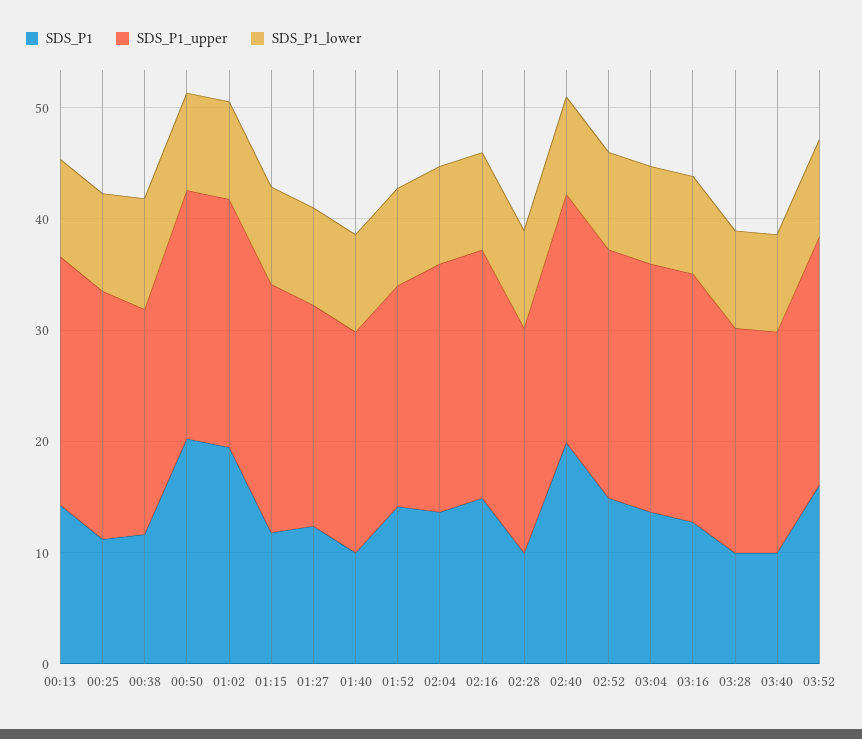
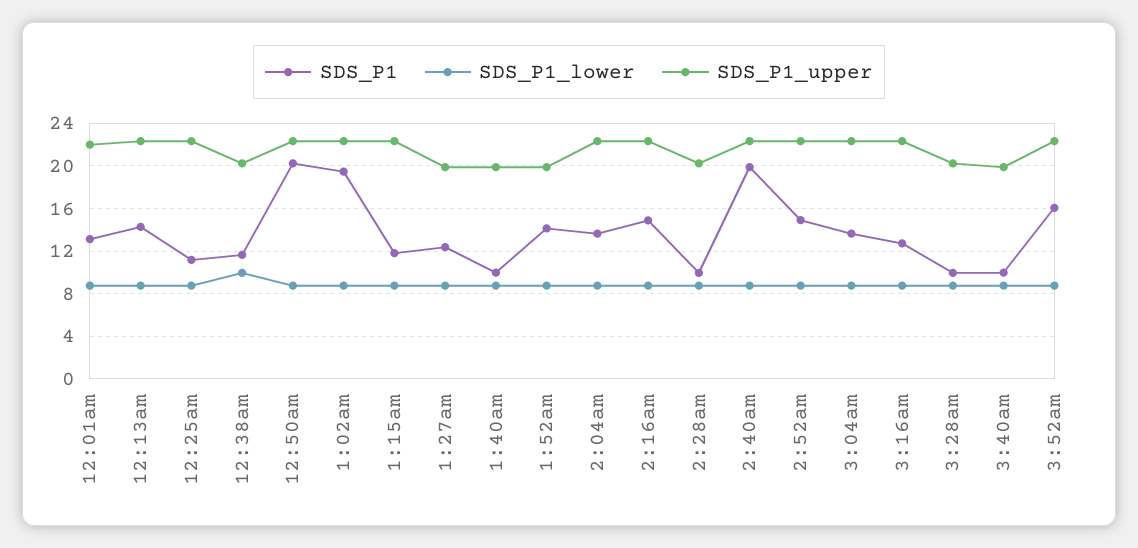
SDS_P1, 12:01am: none -> 13
SDS_P1_lower, 12:01am: none -> 9
SDS_P1_upper, 12:01am: none -> 22

